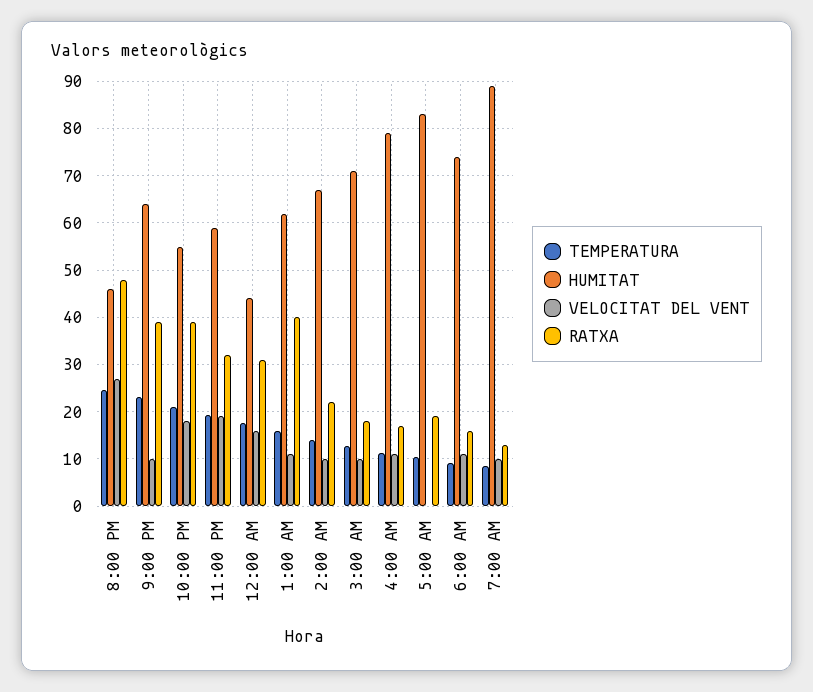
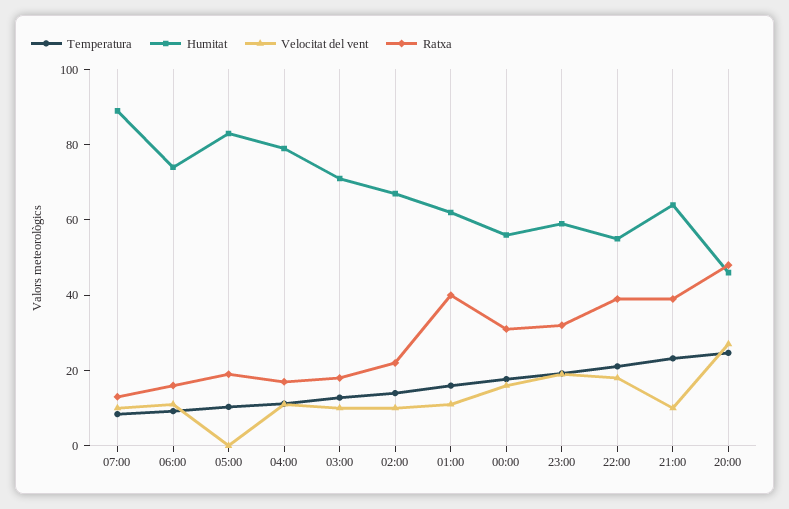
HUMITAT, 12:00 AM: 44 -> 55

